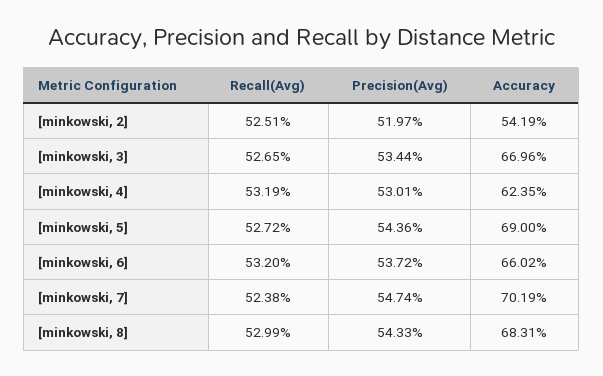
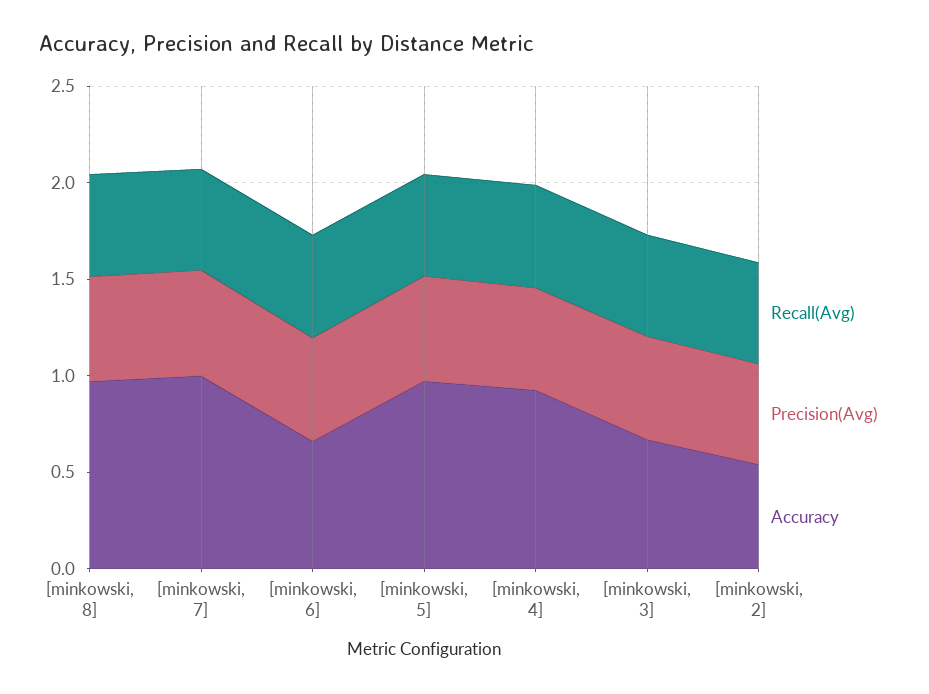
Accuracy, [minkowski, 4]: 0.6235 -> 0.9
Accuracy, [minkowski, 5]: 0.69 -> 1
Accuracy, [minkowski, 7]: 0.7019 -> 1
Accuracy, [minkowski, 8]: 0.6831 -> 1

